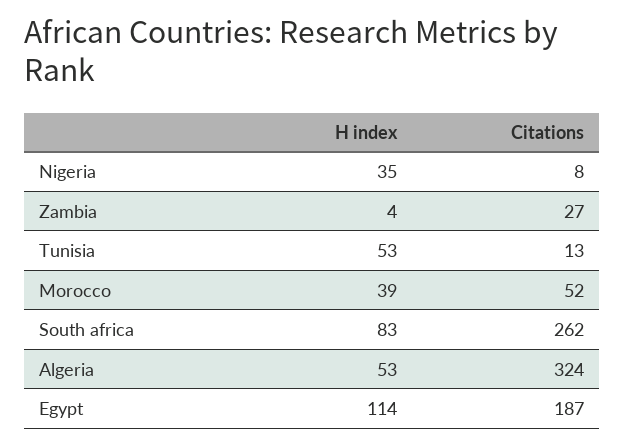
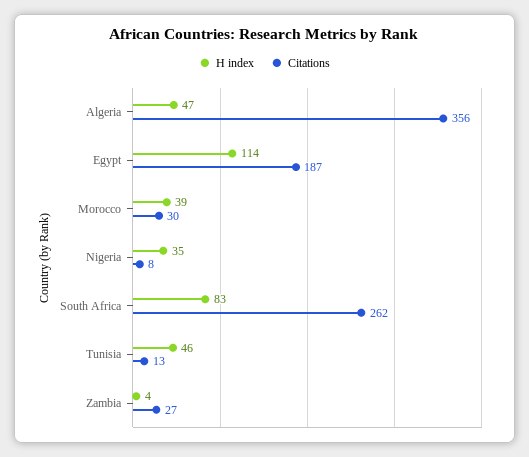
H index, Tunisia: 53 -> 46
Citations, Morocco: 52 -> 30
H index, Algeria: 53 -> 47
Citations, Algeria: 324 -> 356

